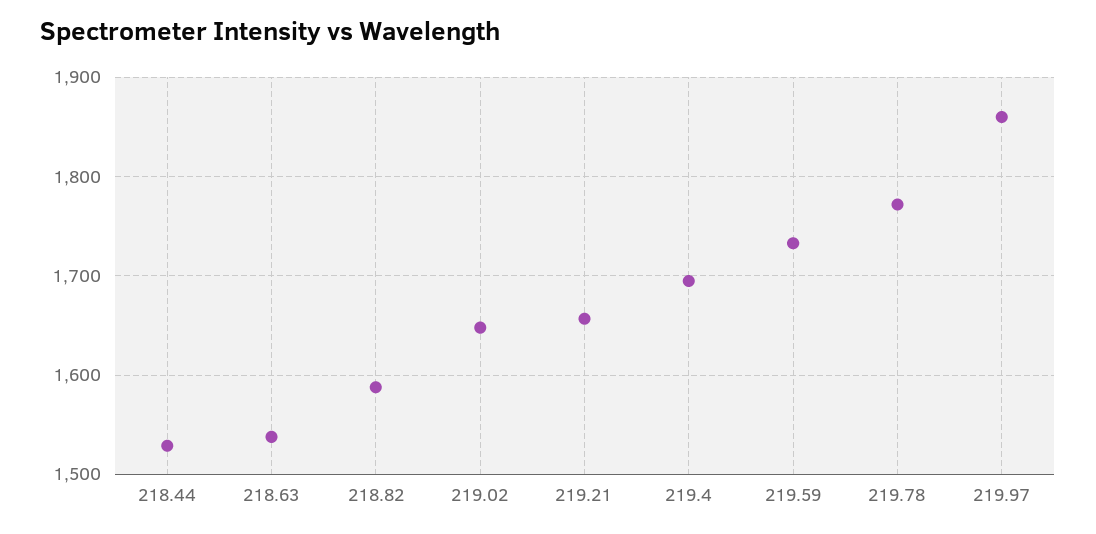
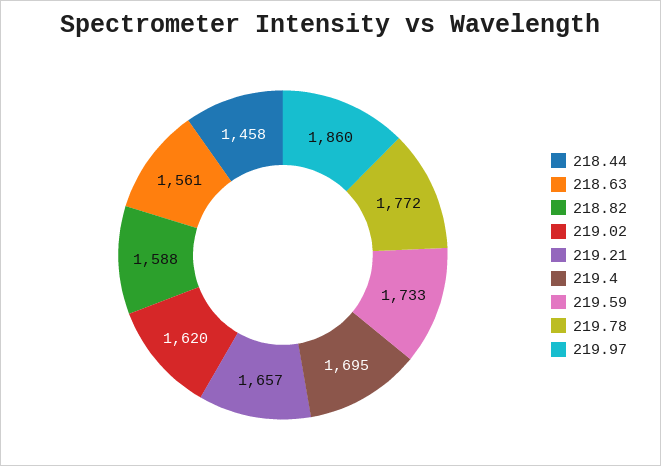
218.44: 1530 -> 1458
218.63: 1540 -> 1561
219.02: 1650 -> 1620

